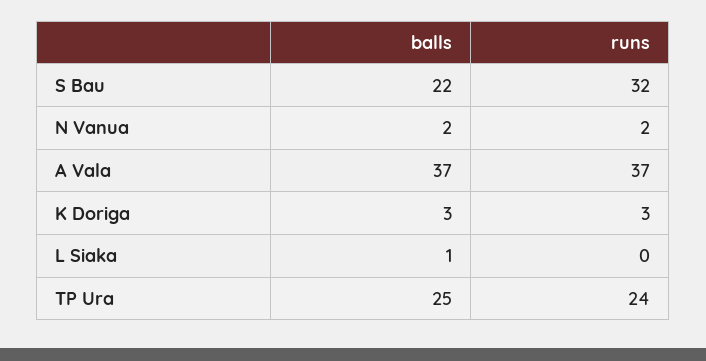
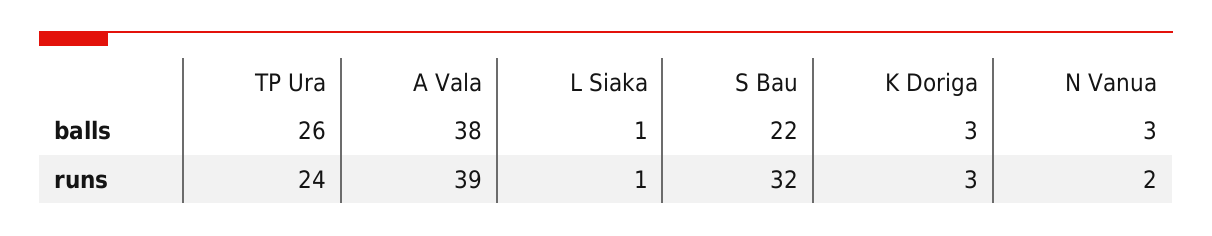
balls, N Vanua: 2 -> 3
balls, A Vala: 37 -> 38
runs, A Vala: 37 -> 39
runs, L Siaka: 0 -> 1
balls, TP Ura: 25 -> 26

